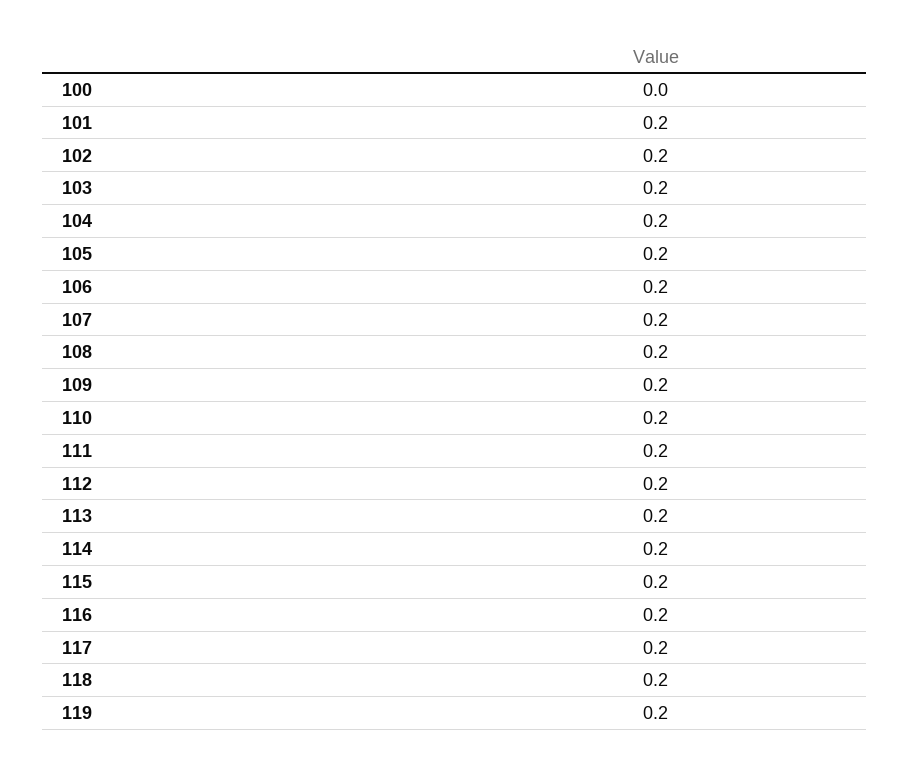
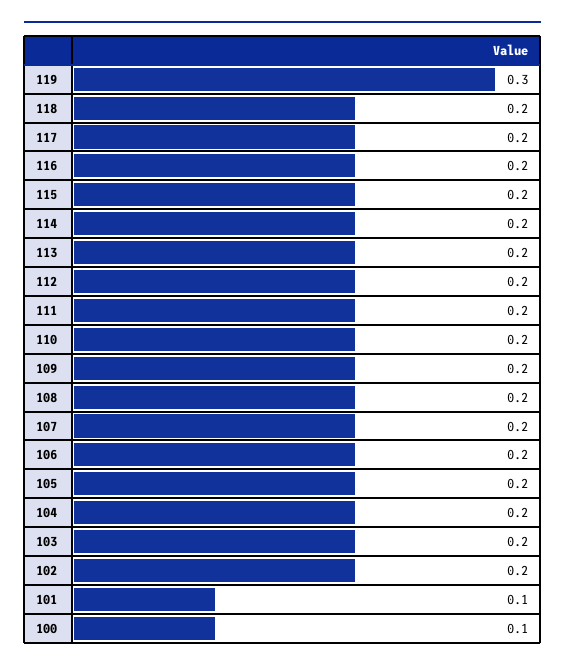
100: 0 -> 0.1
101: 0.2 -> 0.1
119: 0.2 -> 0.3

